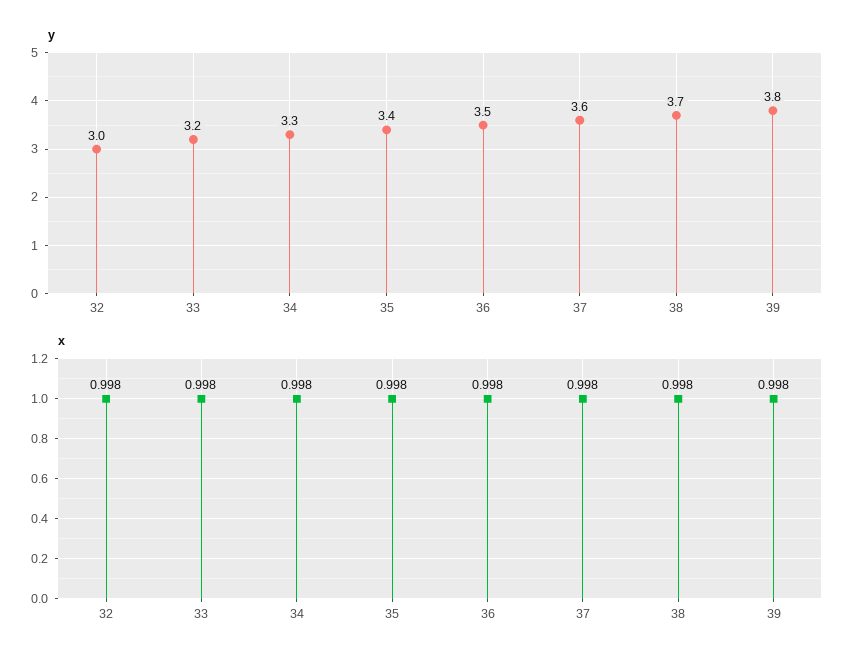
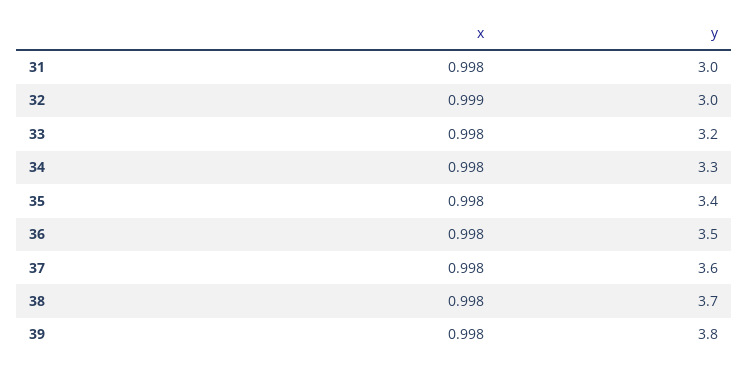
x, 32: 0.998 -> 0.999
x, 31: none -> 0.998
y, 31: none -> 3

